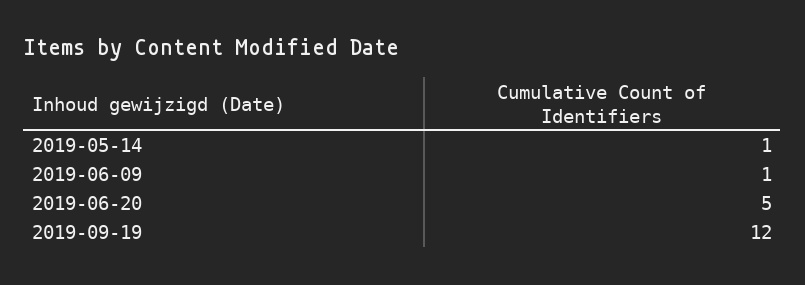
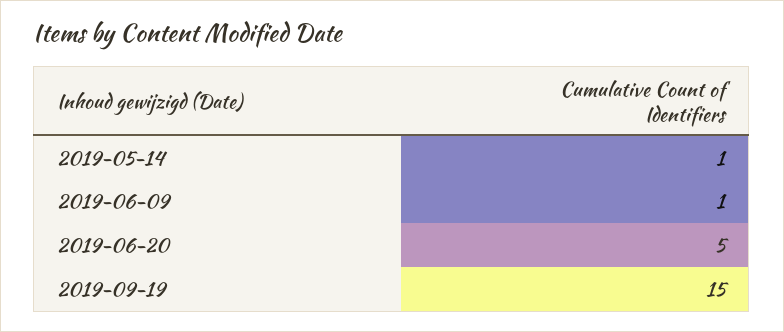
2019-09-19: 12 -> 15

